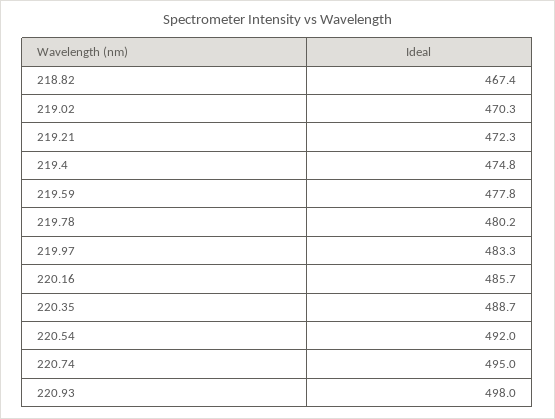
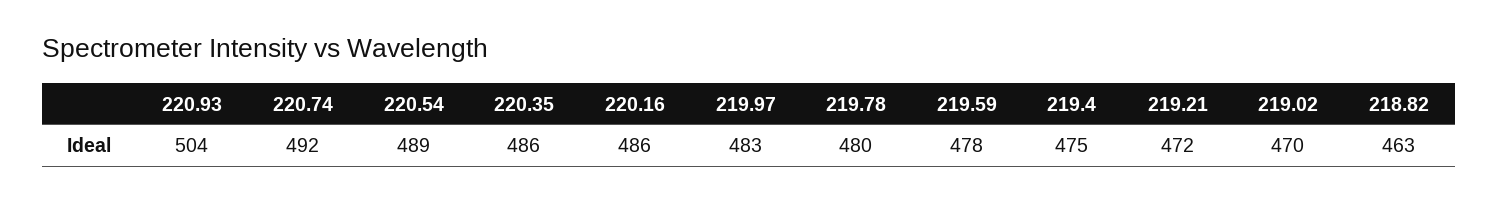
218.82: 467.4 -> 463
220.35: 488.7 -> 486
220.54: 492 -> 489
220.74: 495 -> 492
220.93: 498 -> 504

